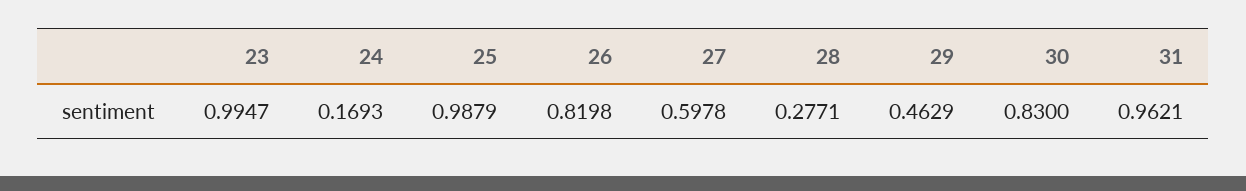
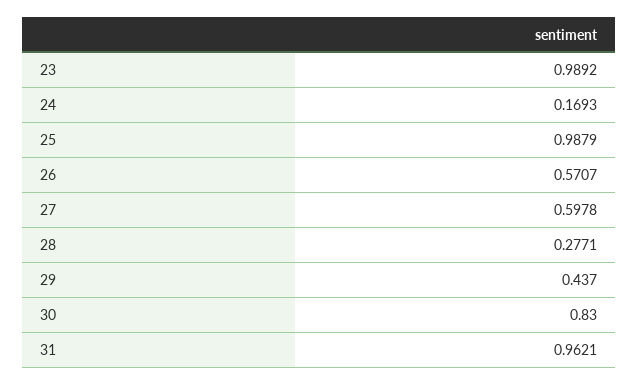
23: 0.9947 -> 0.9892
26: 0.8198 -> 0.5707
29: 0.4629 -> 0.437

